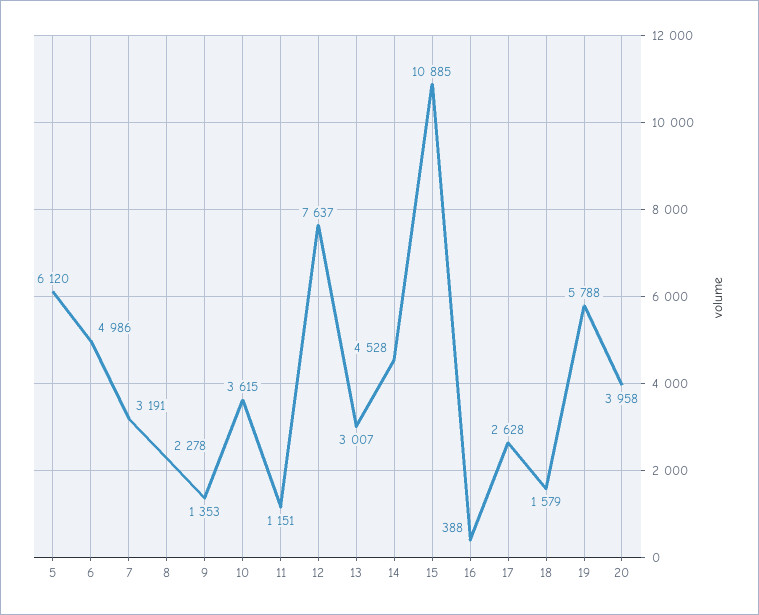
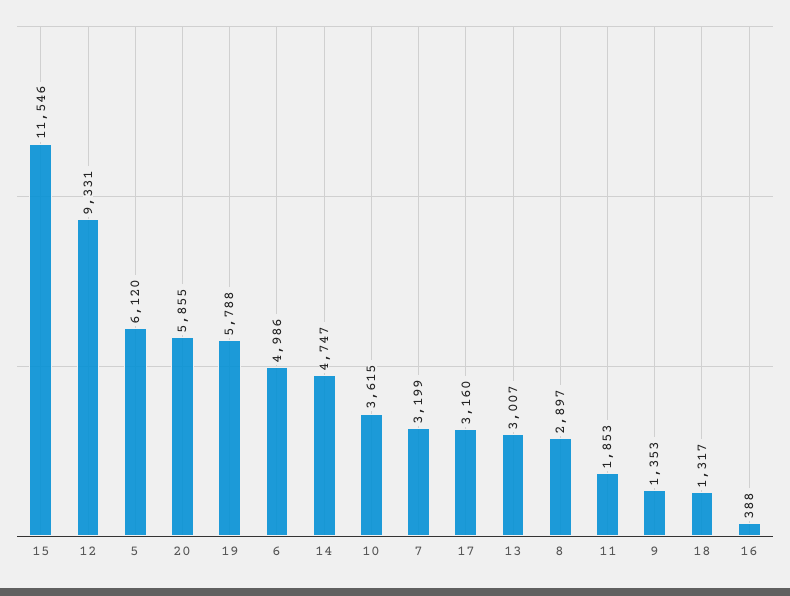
7: 3191 -> 3199
8: 2278 -> 2897
11: 1151 -> 1853
12: 7637 -> 9331
14: 4528 -> 4747
15: 10885 -> 11546
17: 2628 -> 3160
18: 1579 -> 1317
20: 3958 -> 5855

